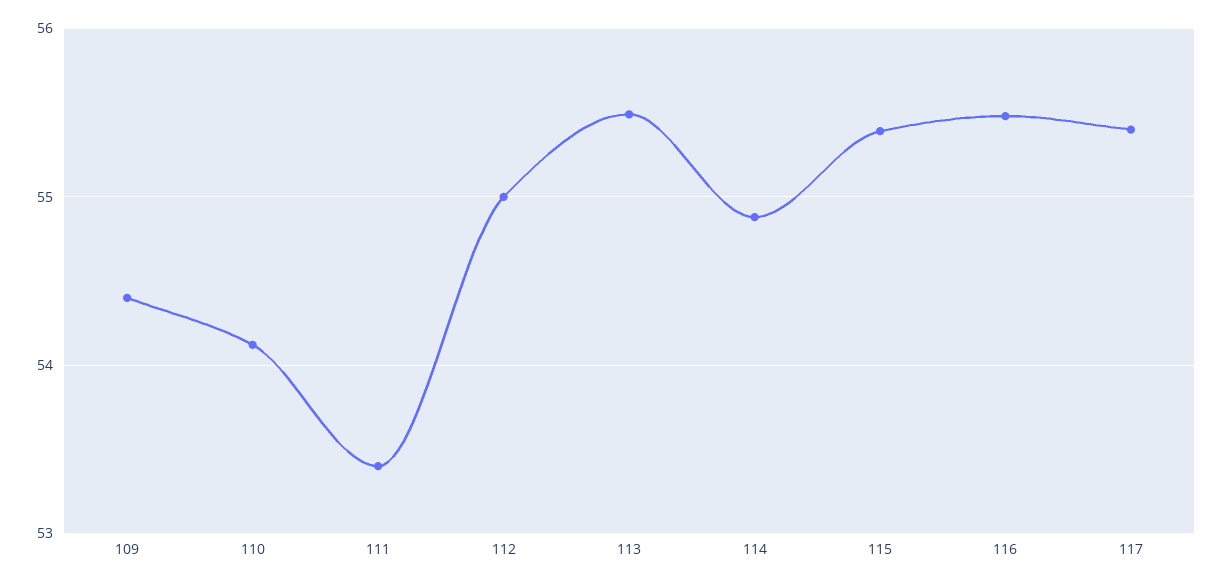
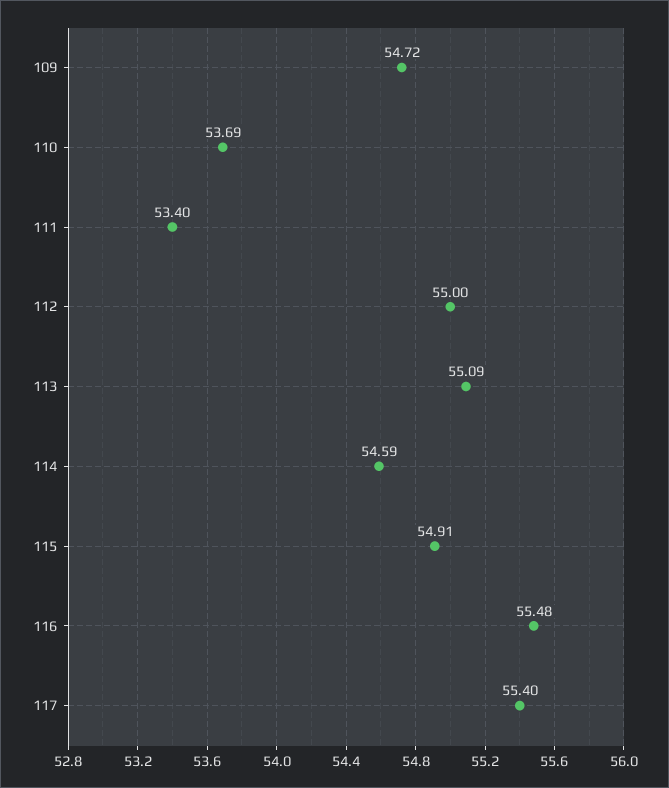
109: 54.4 -> 54.72
110: 54.1 -> 53.69
113: 55.5 -> 55.09
114: 54.9 -> 54.59
115: 55.4 -> 54.91

